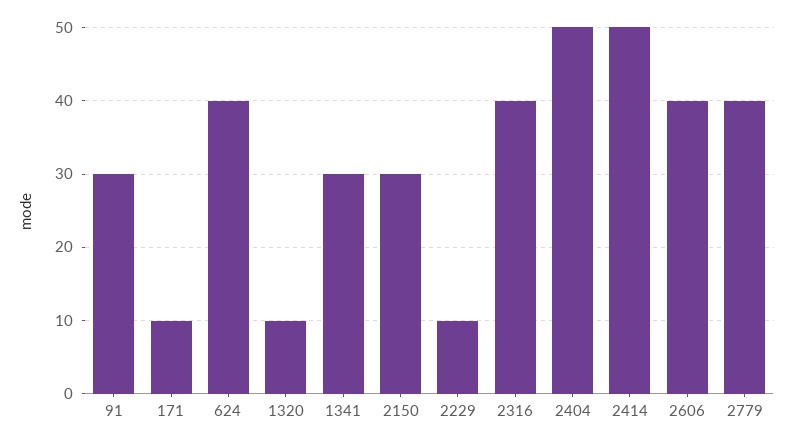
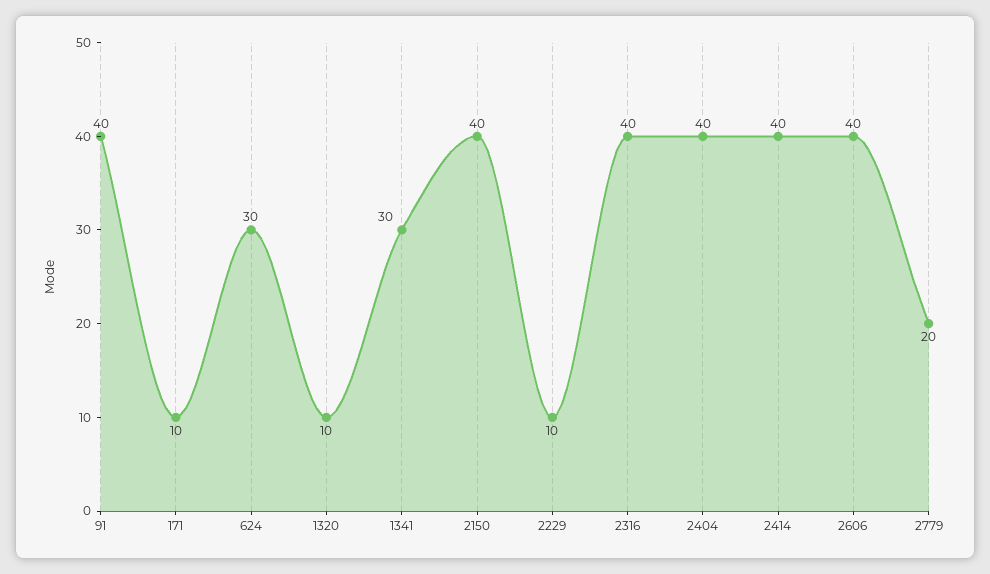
91: 30 -> 40
624: 40 -> 30
2150: 30 -> 40
2404: 50 -> 40
2414: 50 -> 40
2779: 40 -> 20

